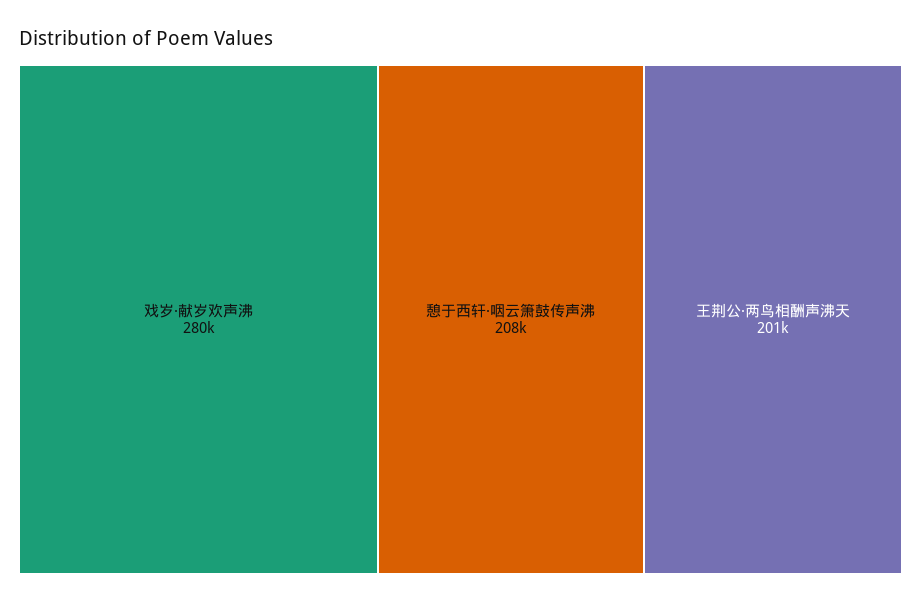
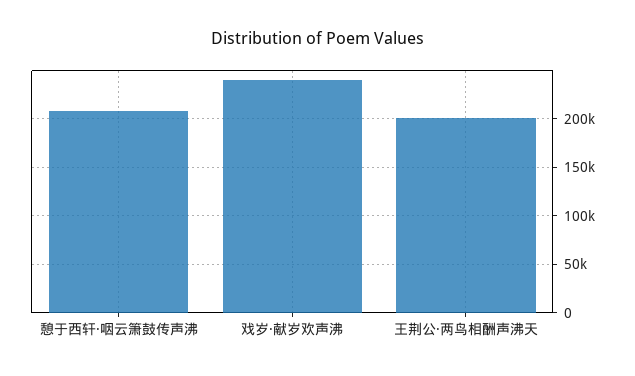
戏岁·献岁欢声沸: 280000 -> 240000

